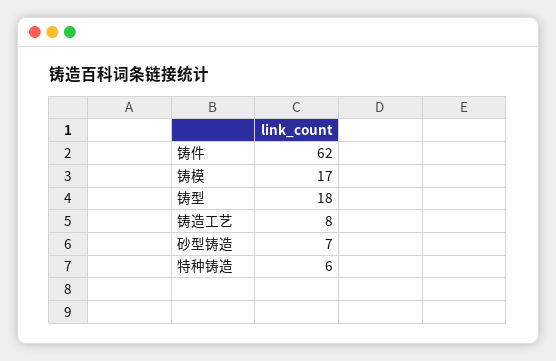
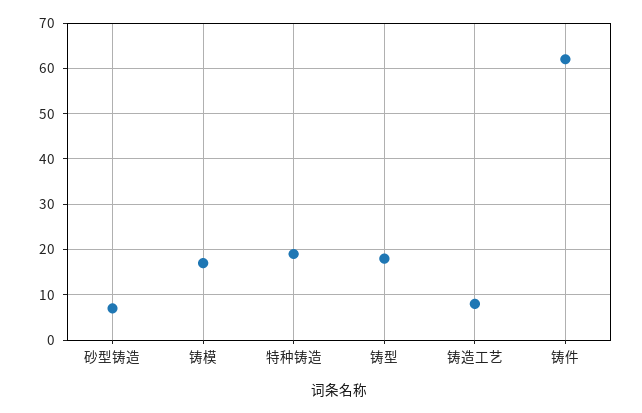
特种铸造: 6 -> 20

